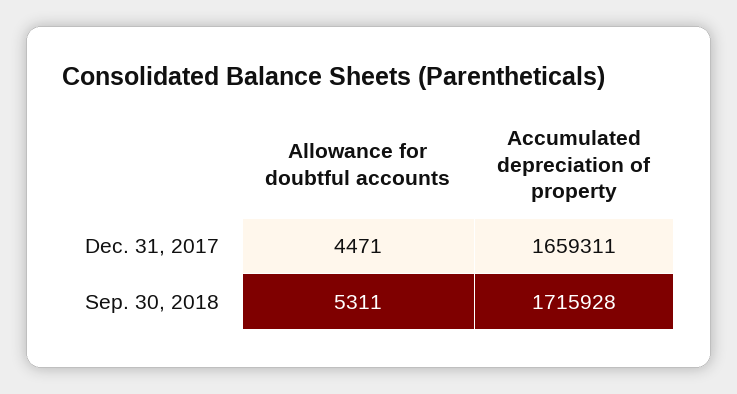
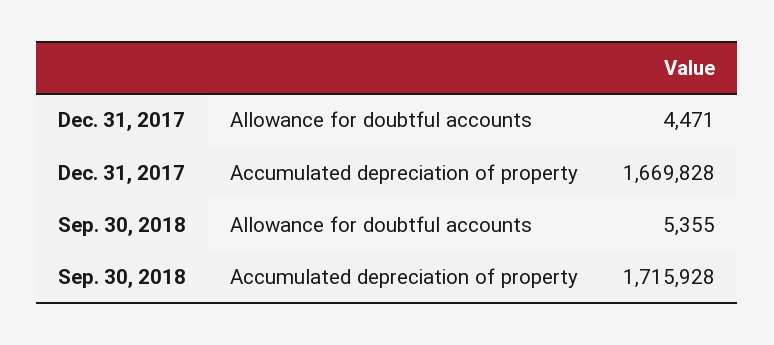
Accumulated depreciation of property, Dec. 31, 2017: 1659311 -> 1669828
Allowance for doubtful accounts, Sep. 30, 2018: 5311 -> 5355

